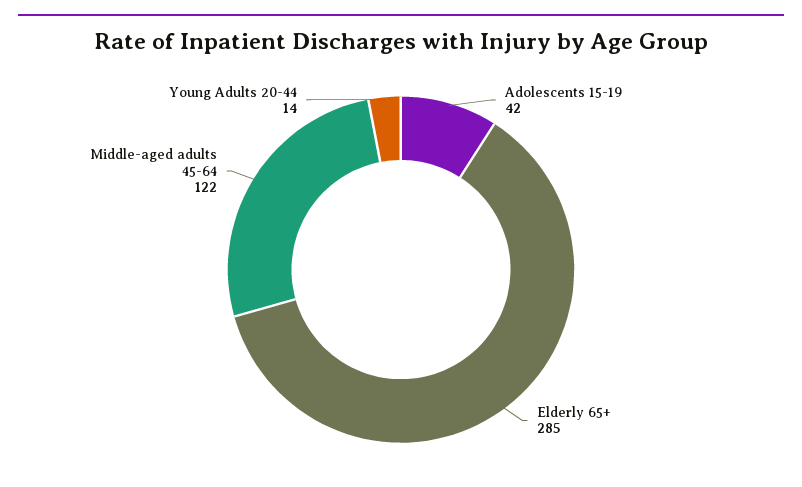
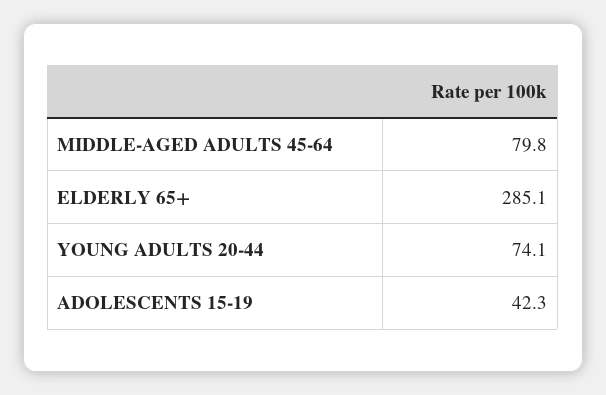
Middle-aged adults 45-64: 122 -> 79.8
Young Adults 20-44: 14 -> 74.1

